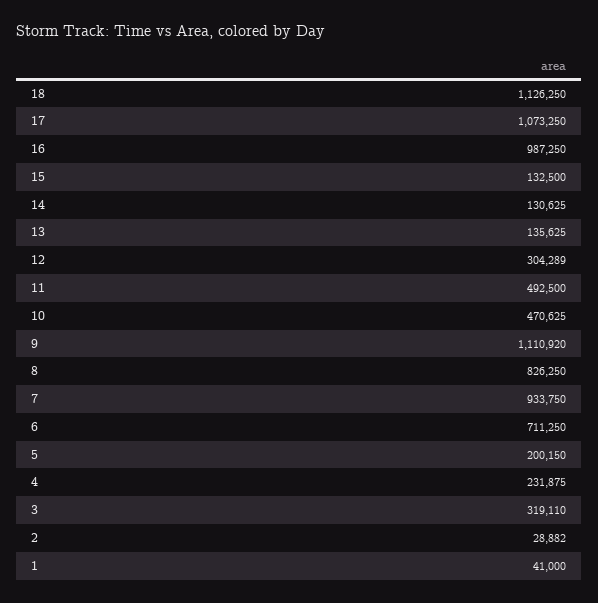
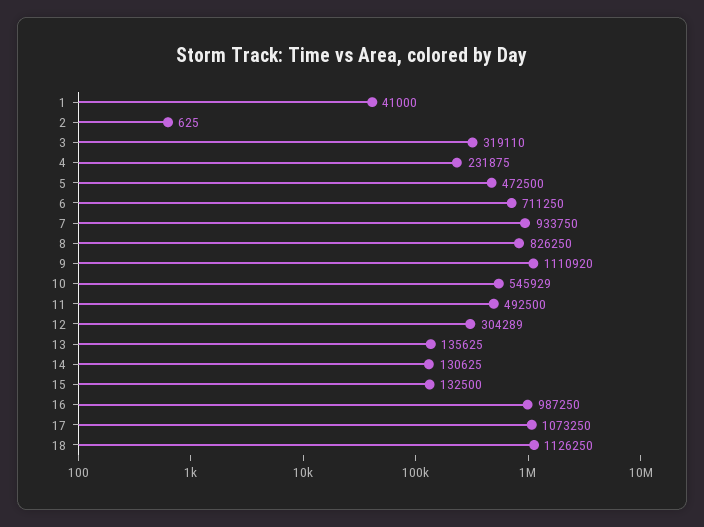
10: 470625 -> 545929
5: 200150 -> 472500
2: 28882 -> 625

